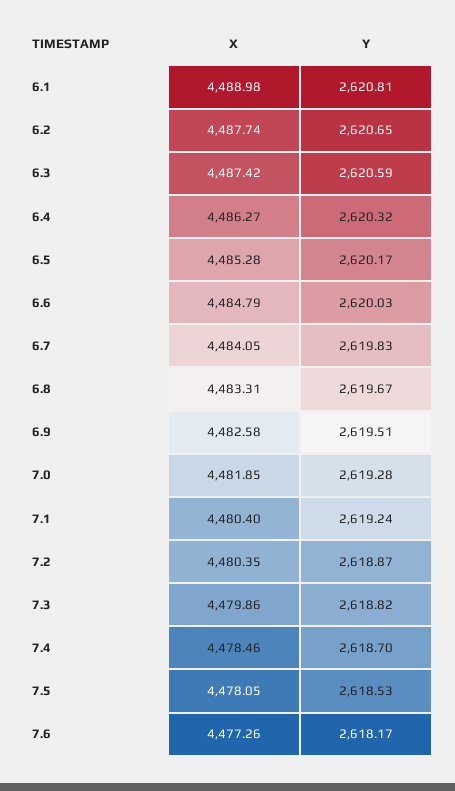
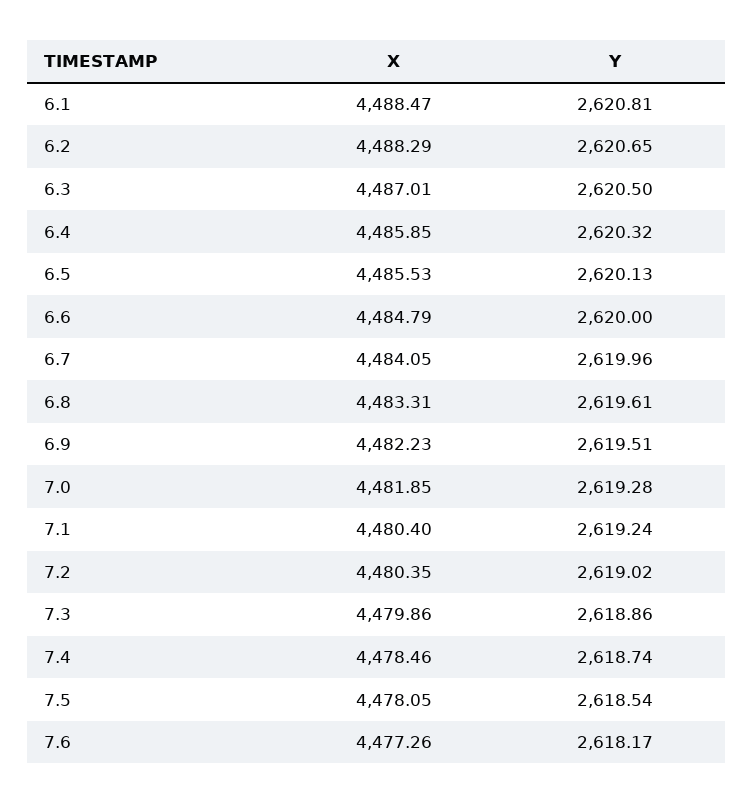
X, 6.1: 4488.98 -> 4488.47
X, 6.2: 4487.74 -> 4488.29
X, 6.3: 4487.42 -> 4487.01
Y, 6.3: 2620.59 -> 2620.5
X, 6.4: 4486.27 -> 4485.85
X, 6.5: 4485.28 -> 4485.53
Y, 6.5: 2620.17 -> 2620.13
Y, 6.6: 2620.03 -> 2620
Y, 6.7: 2619.83 -> 2619.96
Y, 6.8: 2619.67 -> 2619.61
X, 6.9: 4482.58 -> 4482.23
Y, 7.2: 2618.87 -> 2619.02
Y, 7.3: 2618.82 -> 2618.86
Y, 7.4: 2618.7 -> 2618.74
Y, 7.5: 2618.53 -> 2618.54

